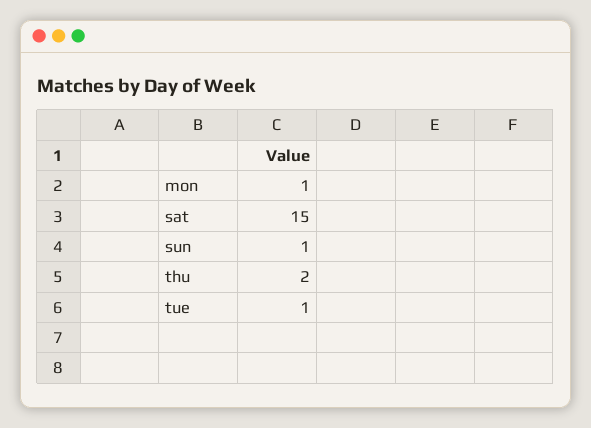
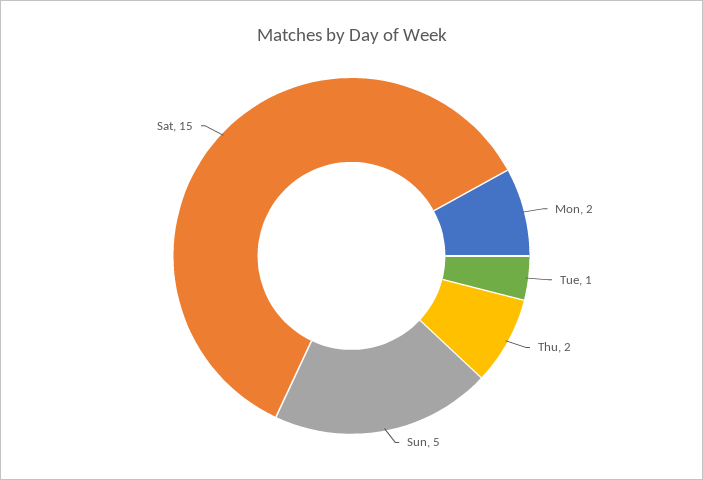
mon: 1 -> 2
sun: 1 -> 5

